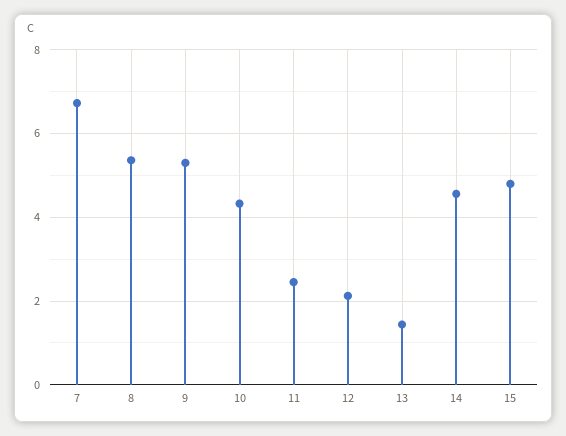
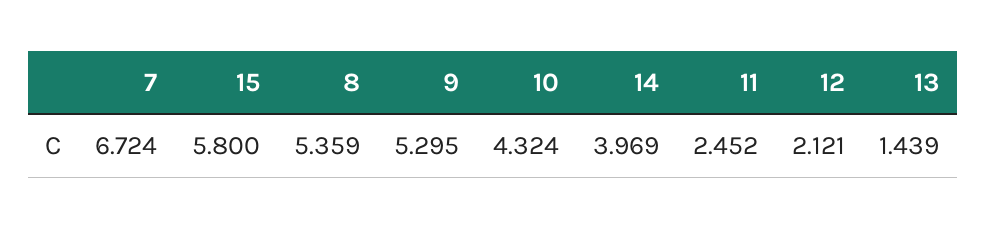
14: 4.6 -> 3.969
15: 4.8 -> 5.8

